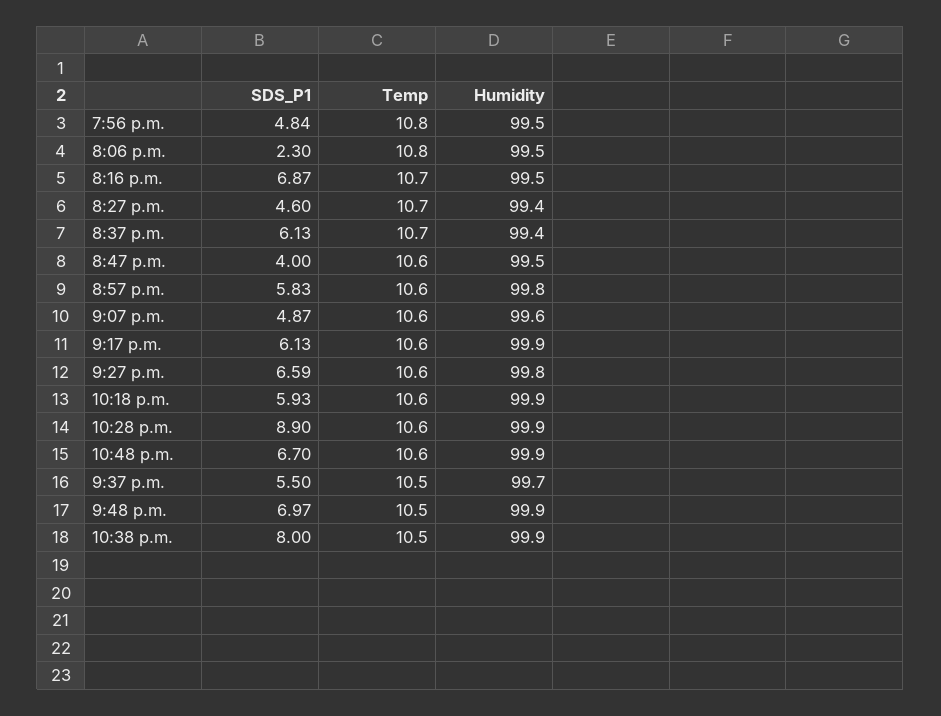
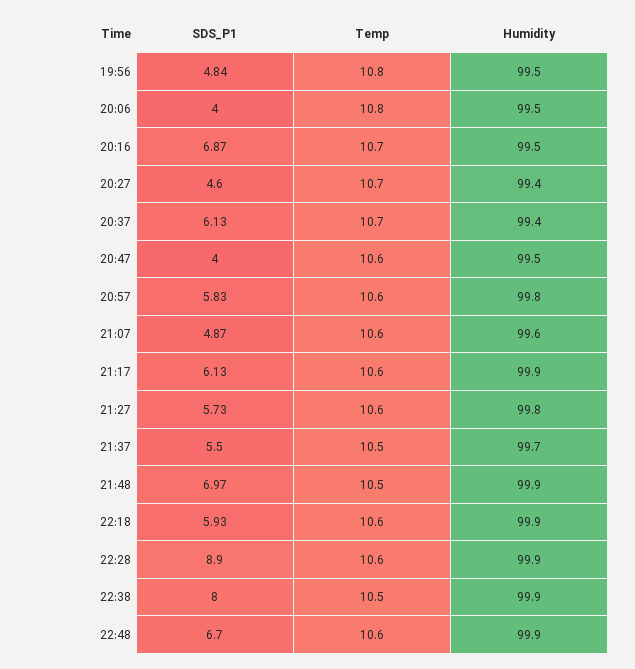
SDS_P1, 8:06 p.m.: 2.3 -> 4
SDS_P1, 9:27 p.m.: 6.59 -> 5.73

